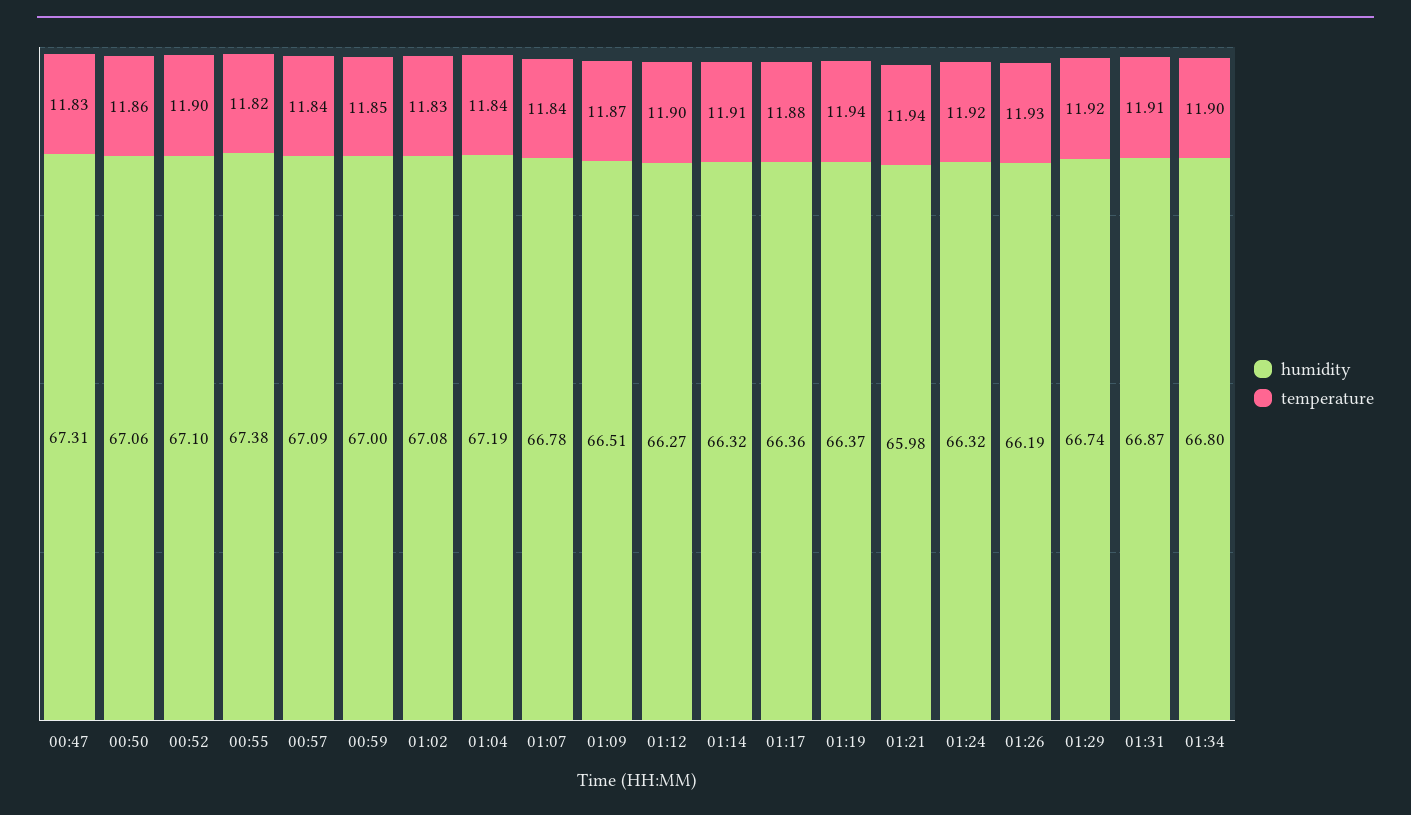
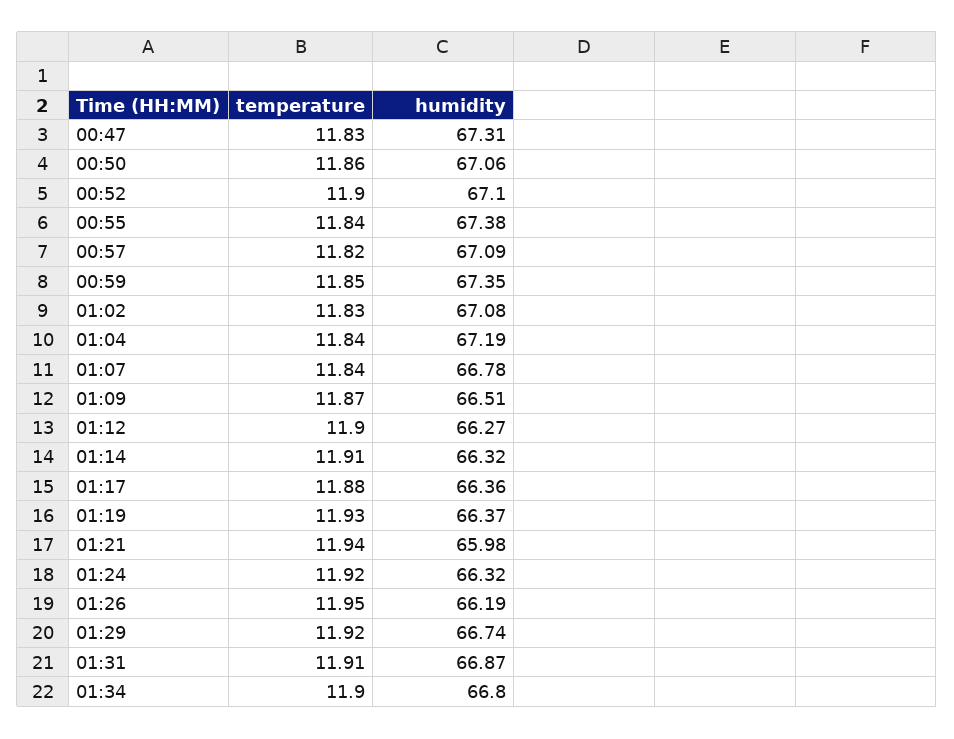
temperature, 00:55: 11.82 -> 11.84
temperature, 00:57: 11.84 -> 11.82
humidity, 00:59: 67 -> 67.35
temperature, 01:19: 11.94 -> 11.93
temperature, 01:26: 11.93 -> 11.95

